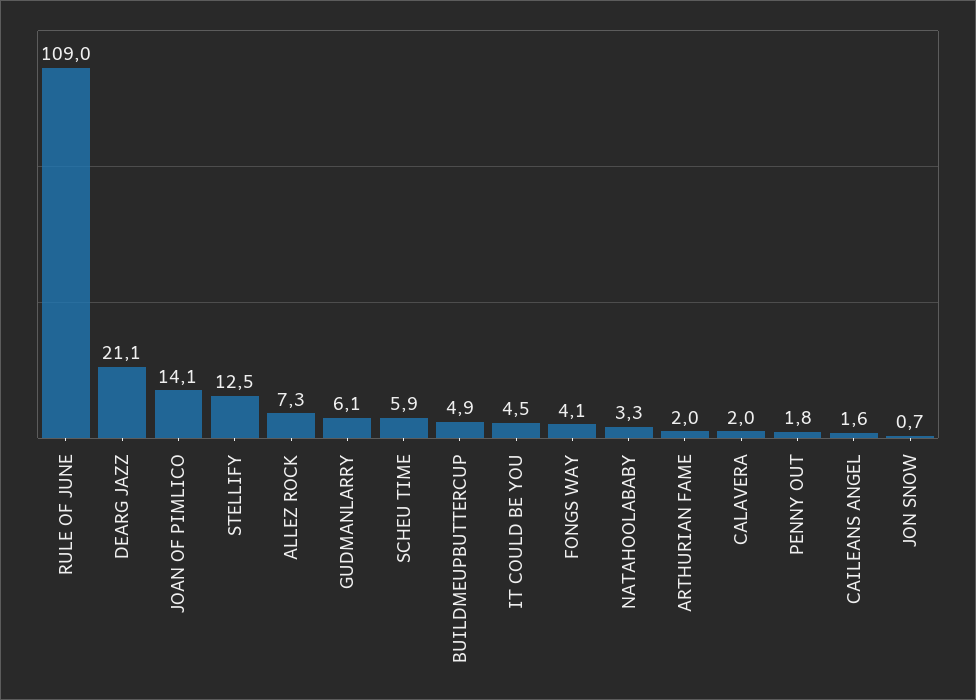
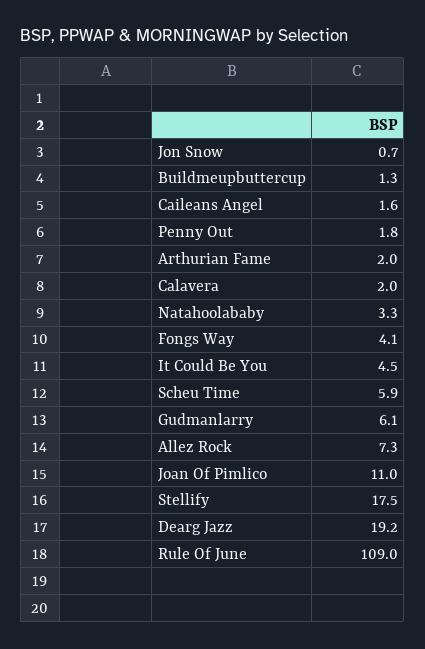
DEARG JAZZ: 21.1 -> 19.2
JOAN OF PIMLICO: 14.1 -> 11
STELLIFY: 12.5 -> 17.5
BUILDMEUPBUTTERCUP: 4.9 -> 1.3

